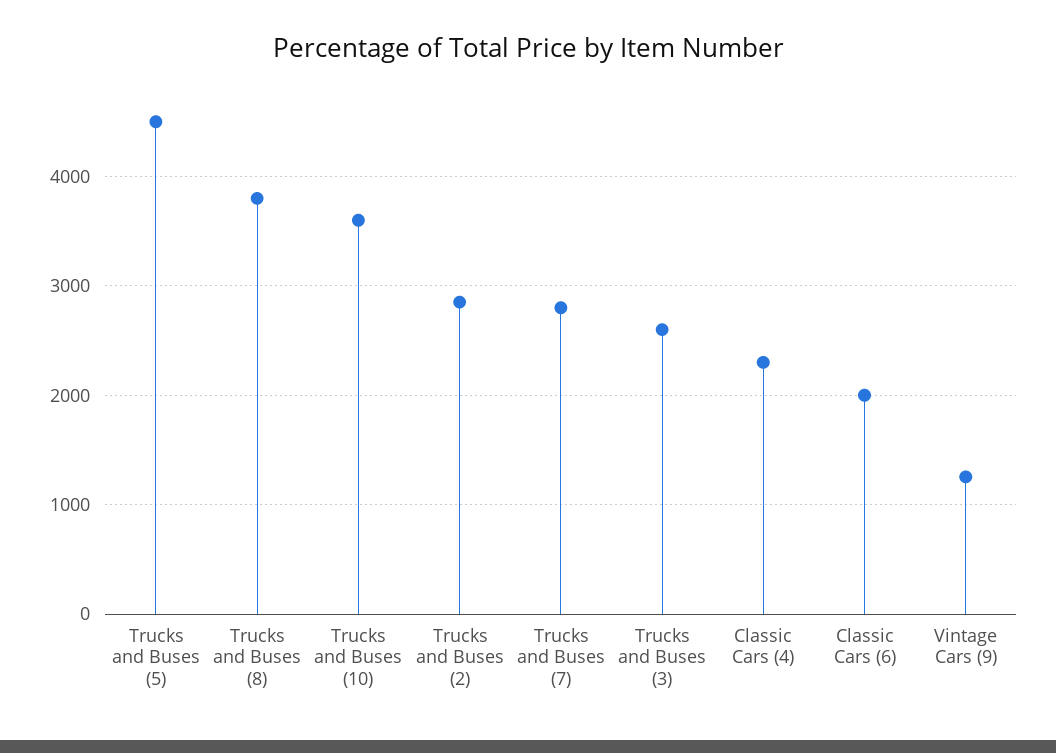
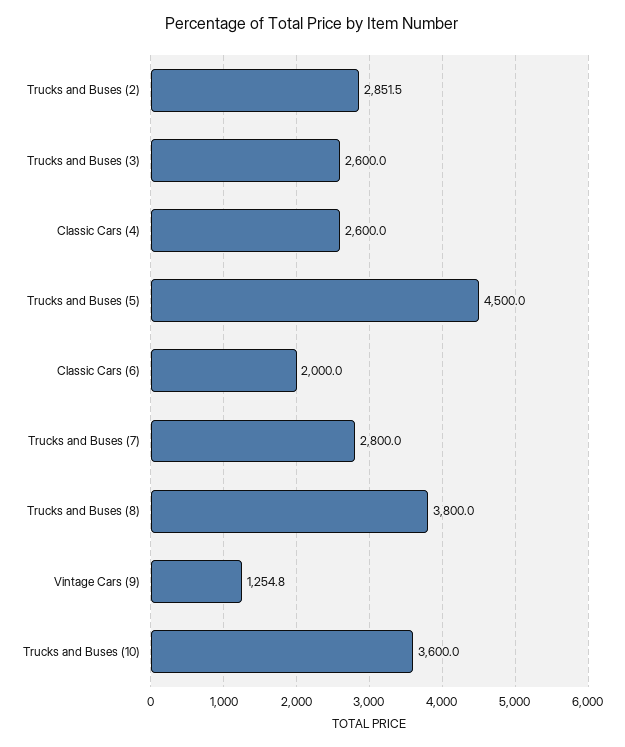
Classic Cars (4): 2300 -> 2600

